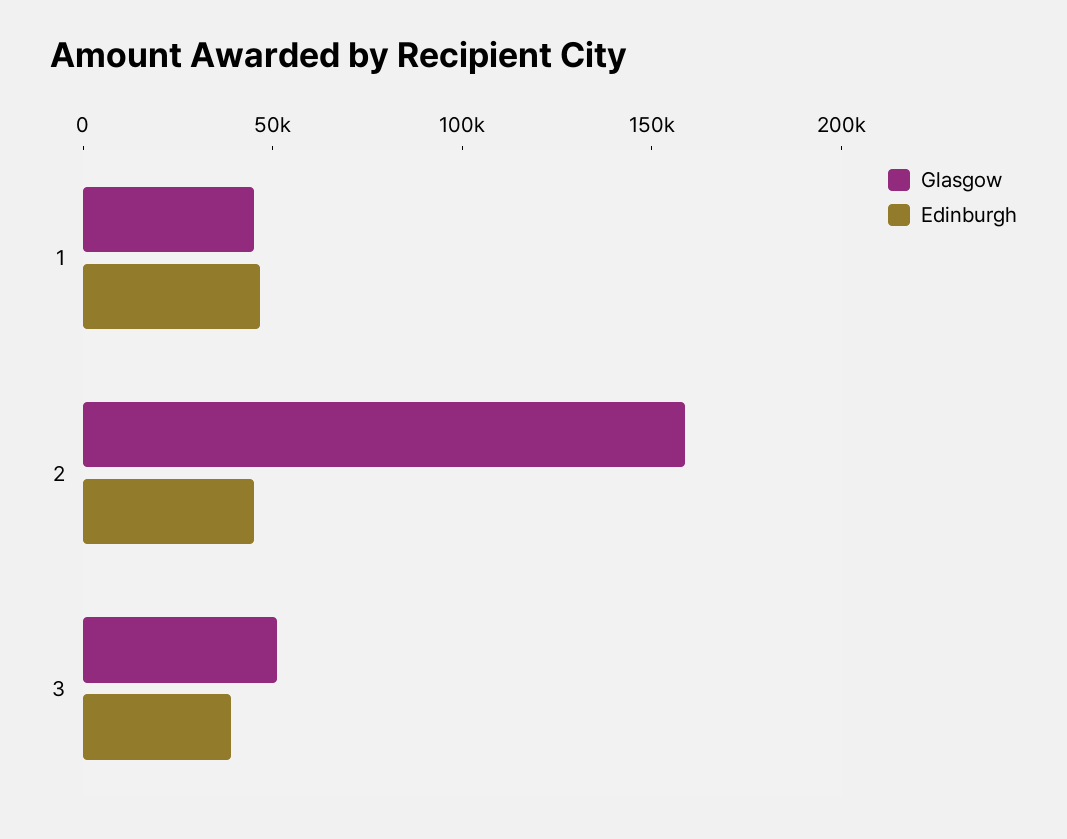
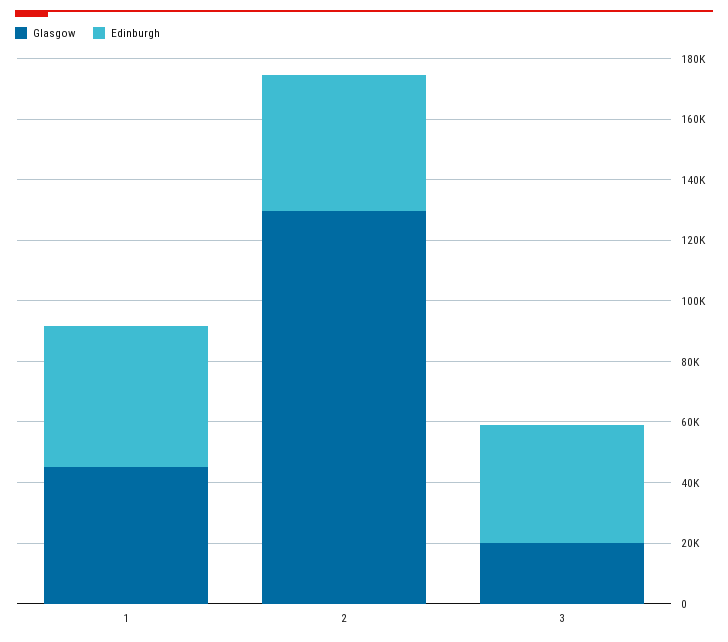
Glasgow, 2: 160000 -> 130000
Glasgow, 3: 50000 -> 20000

